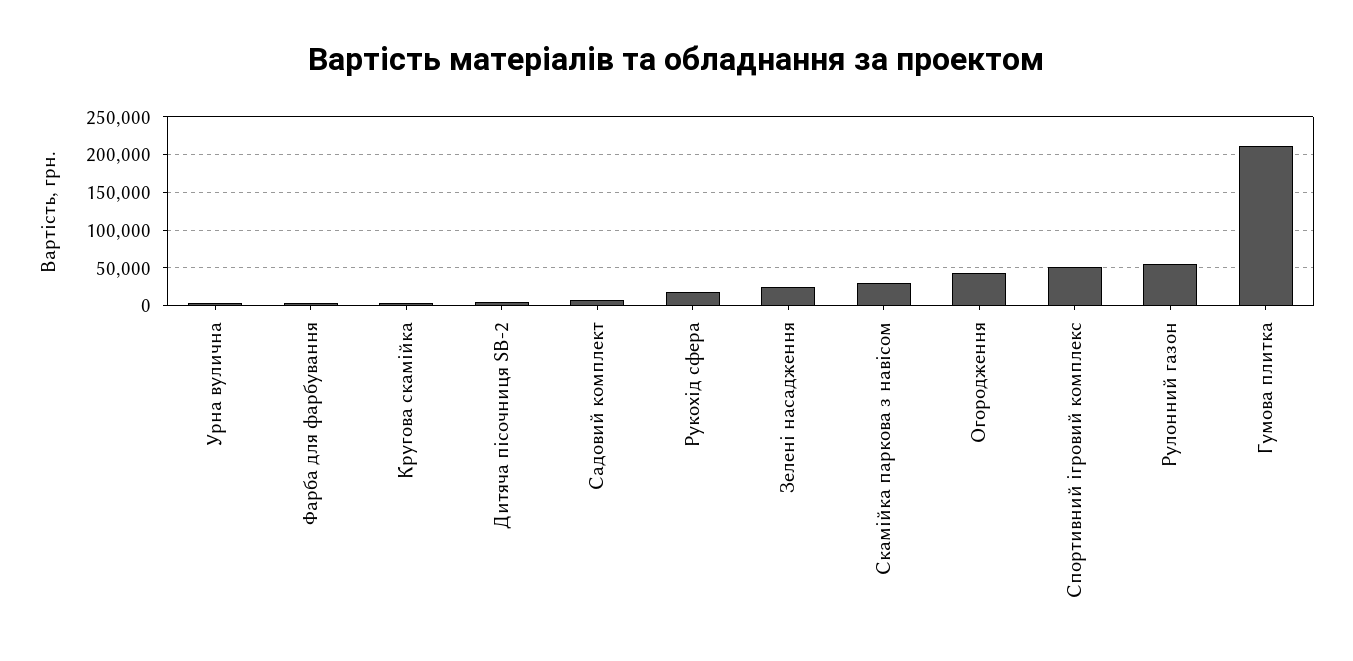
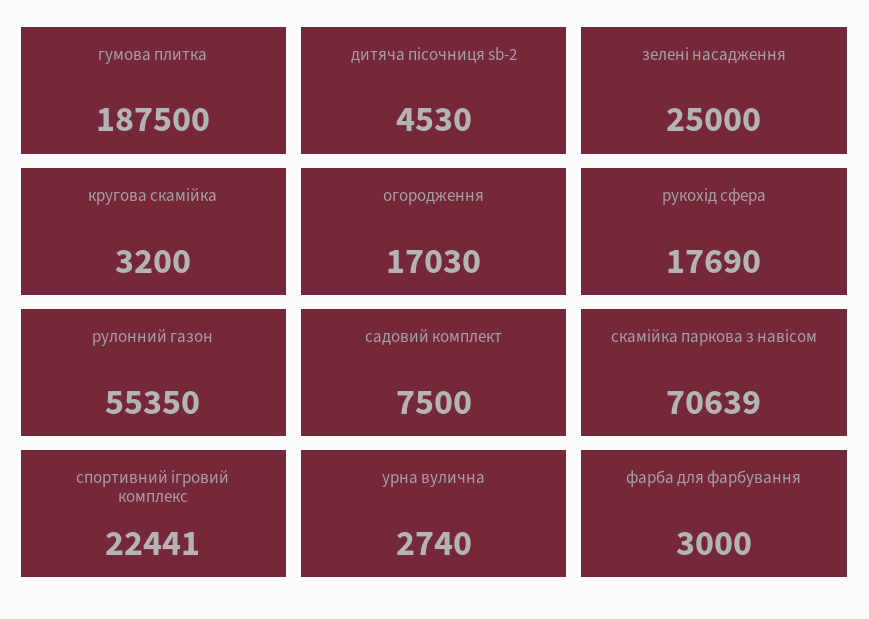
Скамійка паркова з навісом: 30000 -> 70639
Огородження: 40000 -> 17030
Спортивний ігровий комплекс: 50000 -> 22441
Гумова плитка: 210000 -> 187500

